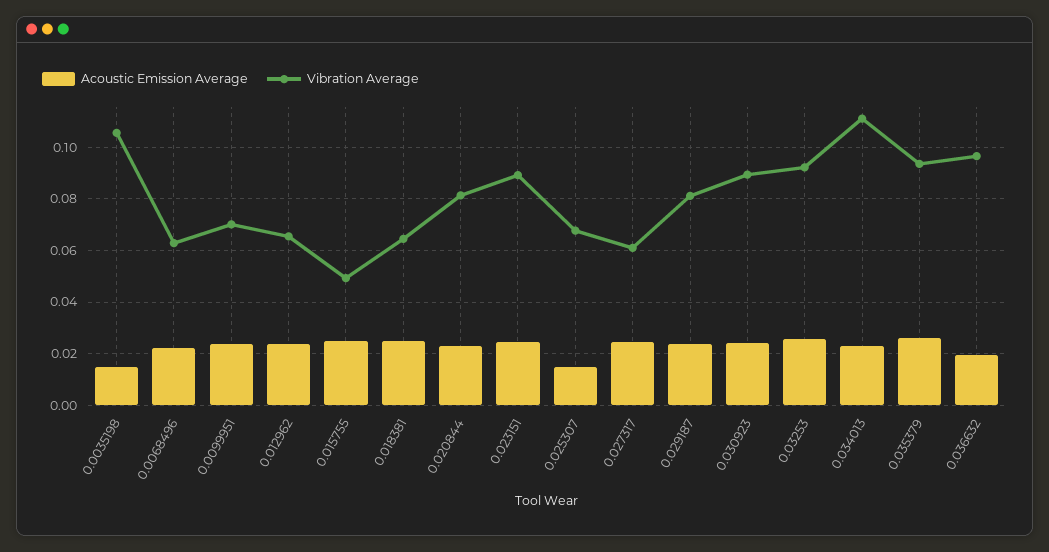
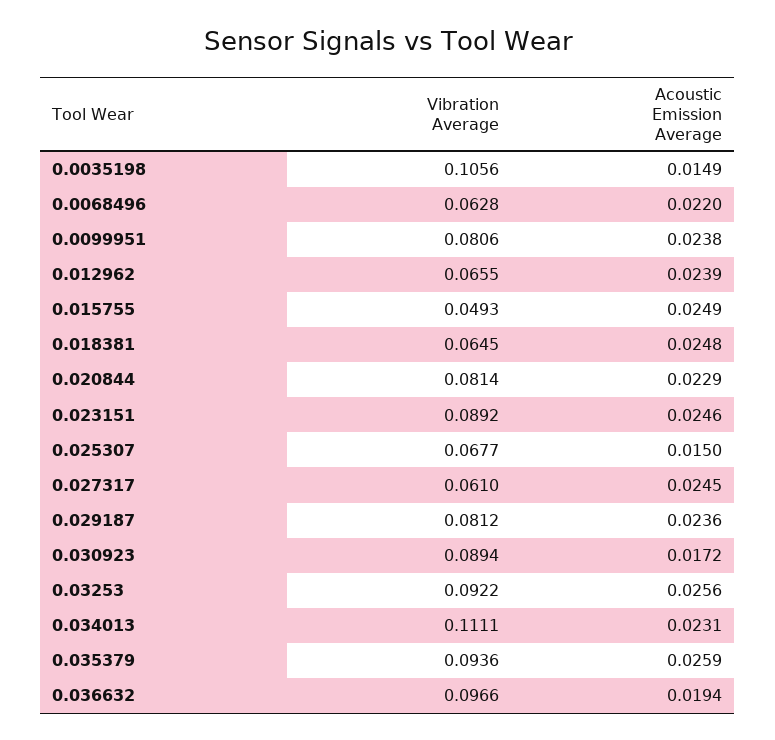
Vibration Average, 0.0099951: 0.07 -> 0.0806
Acoustic Emission Average, 0.030923: 0.025 -> 0.0172

